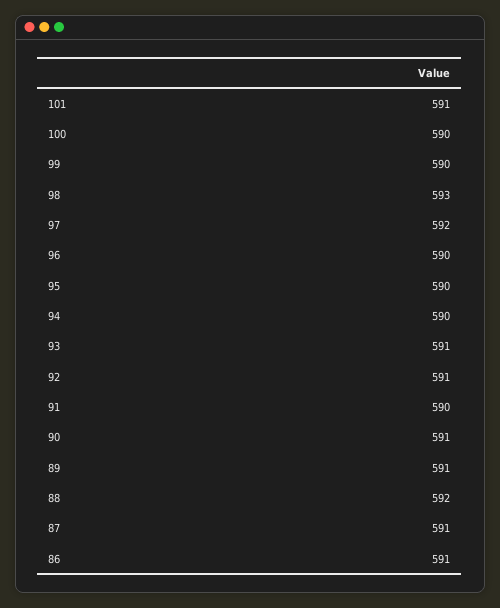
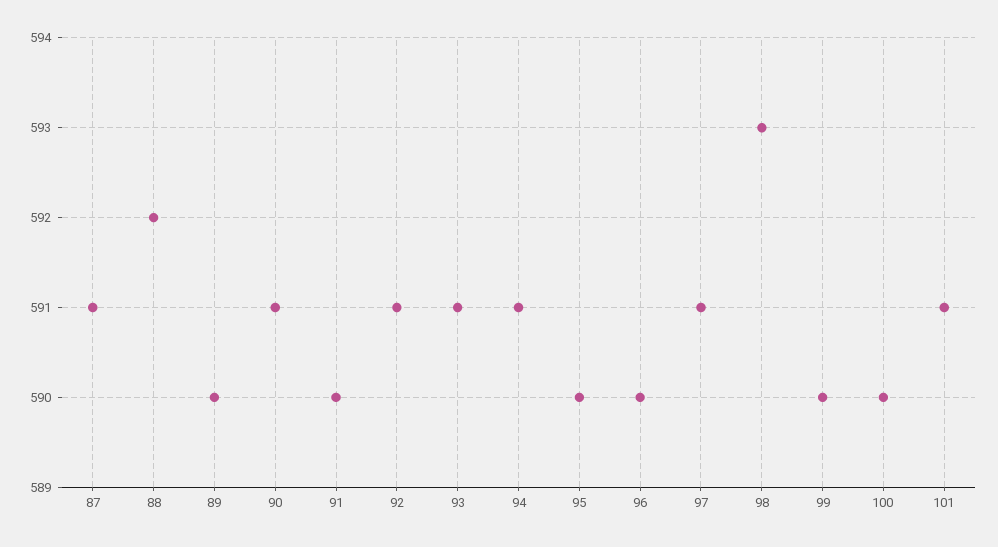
97: 592 -> 591
94: 590 -> 591
89: 591 -> 590
86: 591 -> none

